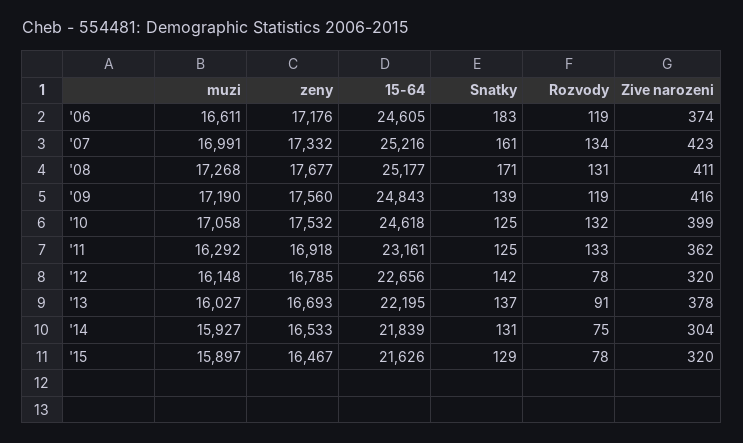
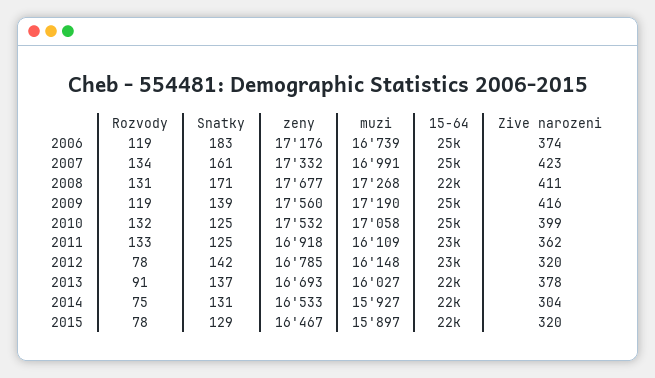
muzi, '06: 16611 -> 16739
15-64, '08: 25177 -> 22000
muzi, '11: 16292 -> 16109

